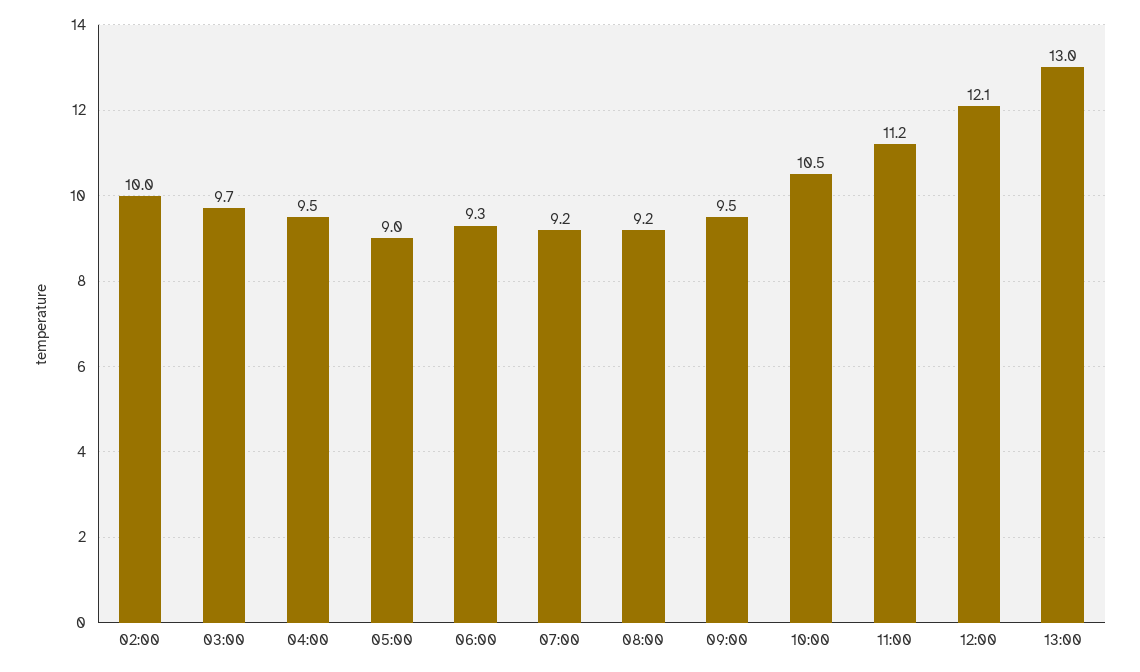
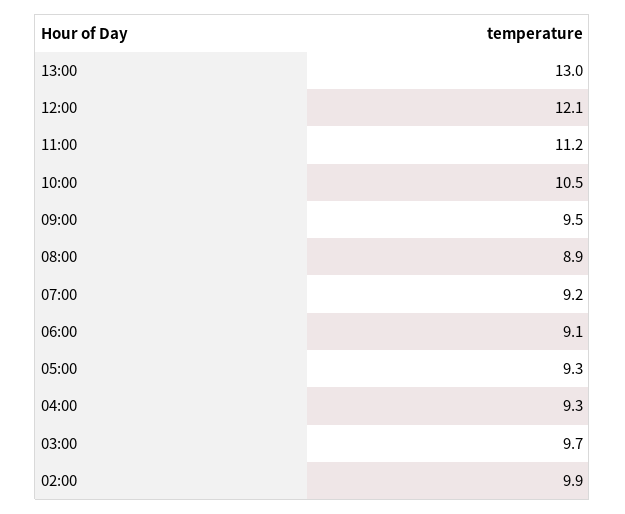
02:00: 10 -> 9.9
04:00: 9.5 -> 9.3
05:00: 9 -> 9.3
06:00: 9.3 -> 9.1
08:00: 9.2 -> 8.9

